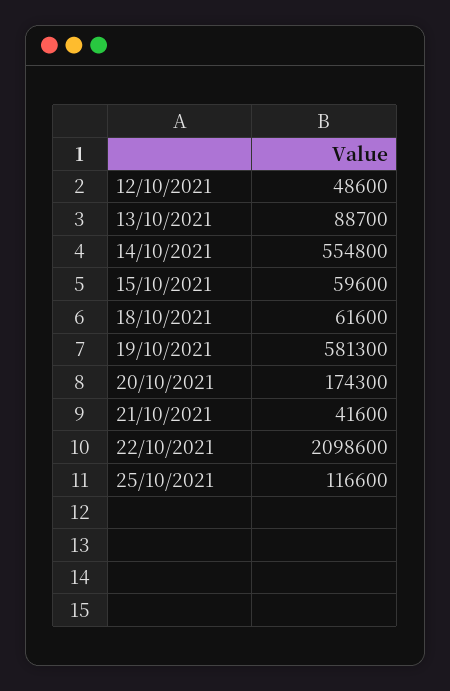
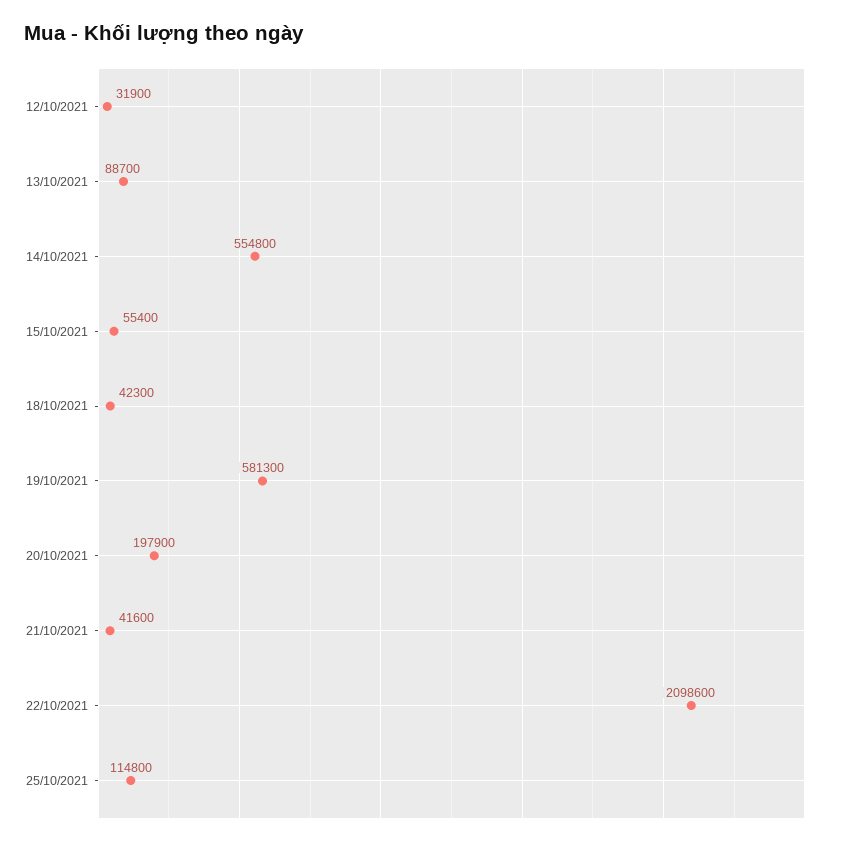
12/10/2021: 48600 -> 31900
15/10/2021: 59600 -> 55400
18/10/2021: 61600 -> 42300
20/10/2021: 174300 -> 197900
25/10/2021: 116600 -> 114800

